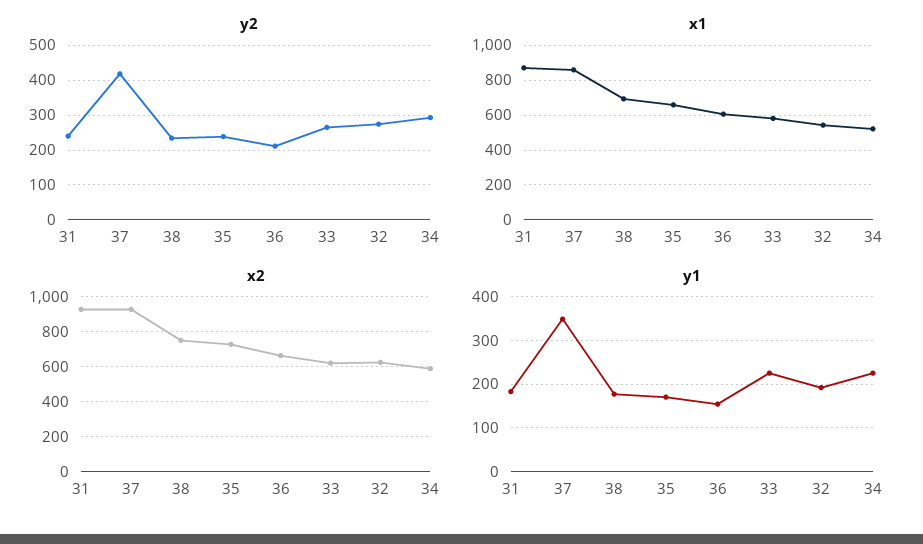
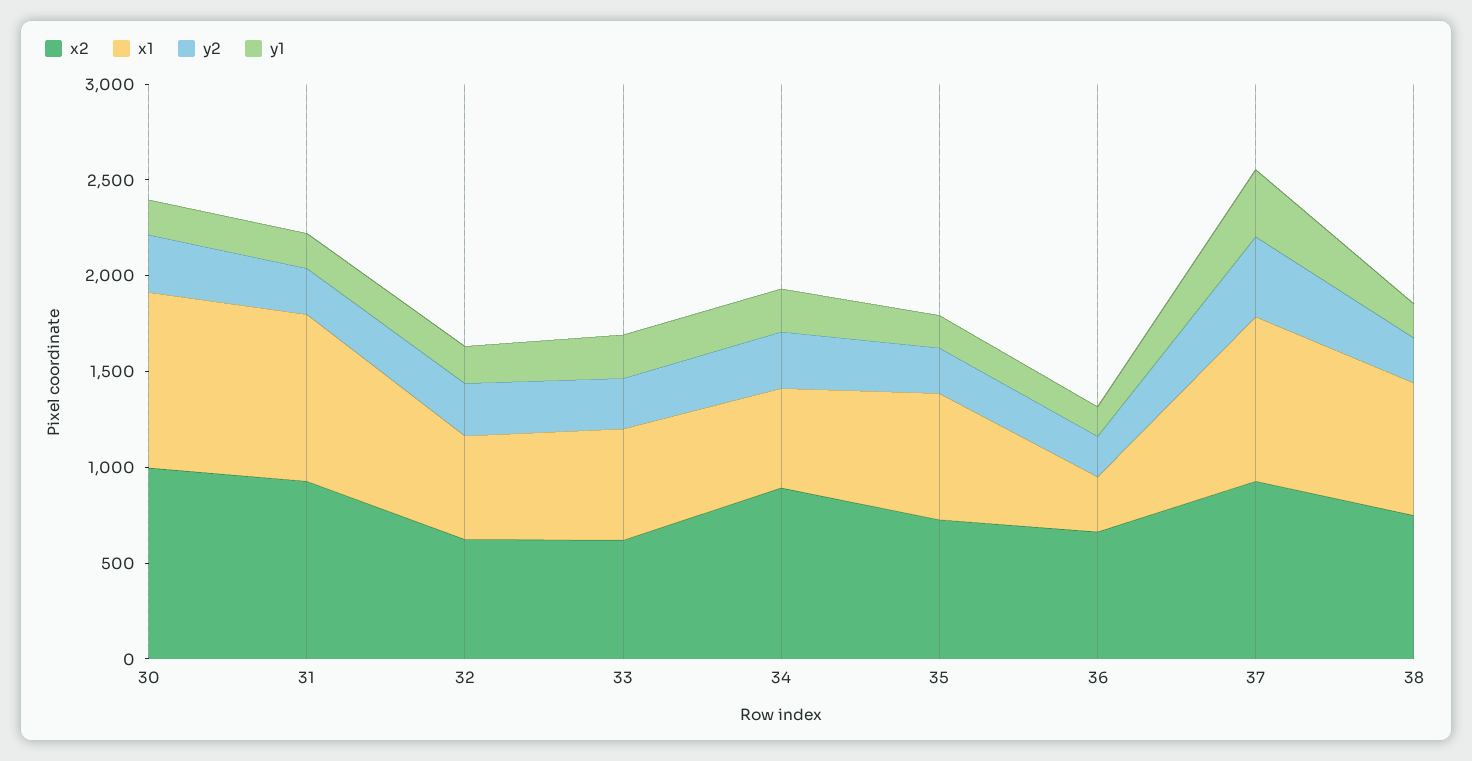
x1, 36: 600 -> 300
x2, 34: 600 -> 900
x2, 30: none -> 1000
x1, 30: none -> 900
y2, 30: none -> 300
y1, 30: none -> 200

